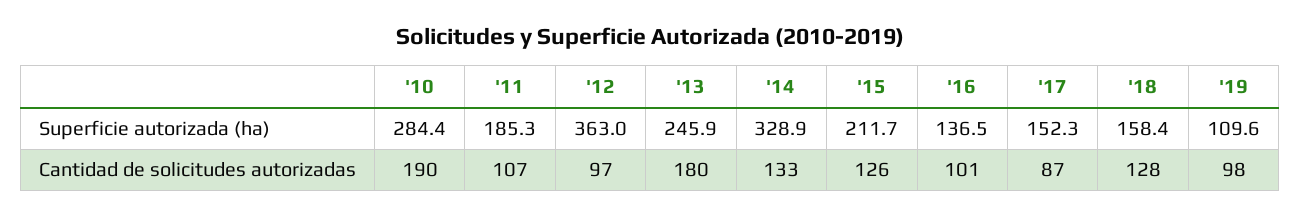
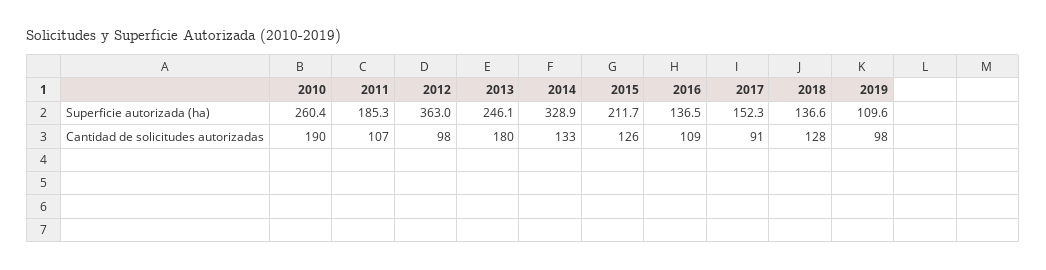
'10, Superficie autorizada (ha): 284.4 -> 260.4
'13, Superficie autorizada (ha): 245.9 -> 246.1
'18, Superficie autorizada (ha): 158.4 -> 136.6
'12, Cantidad de solicitudes autorizadas: 97 -> 98
'16, Cantidad de solicitudes autorizadas: 101 -> 109
'17, Cantidad de solicitudes autorizadas: 87 -> 91

